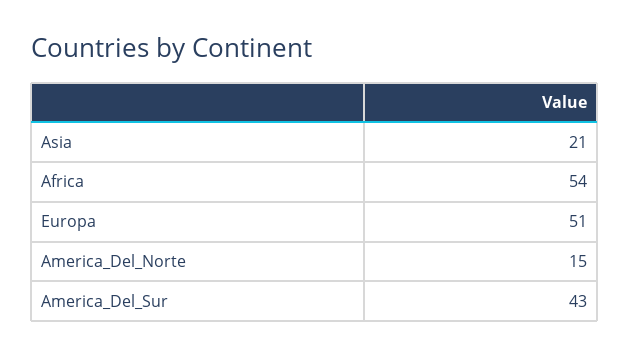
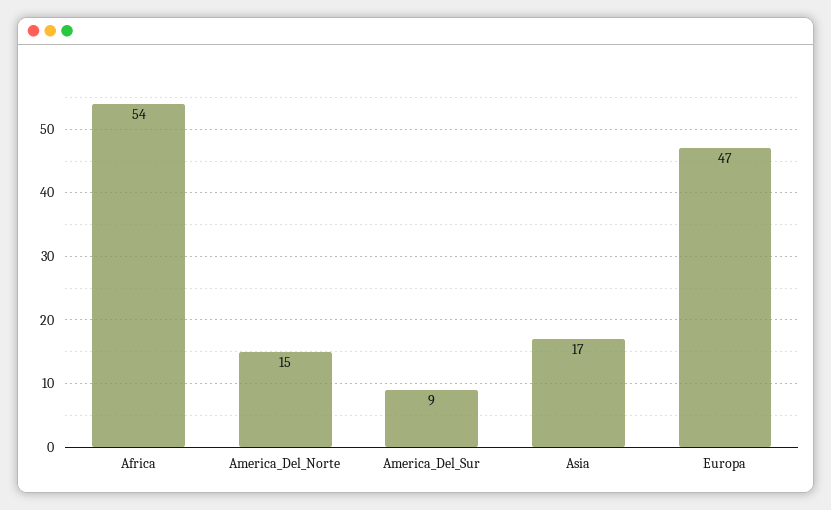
Asia: 21 -> 17
Europa: 51 -> 47
America_Del_Sur: 43 -> 9

